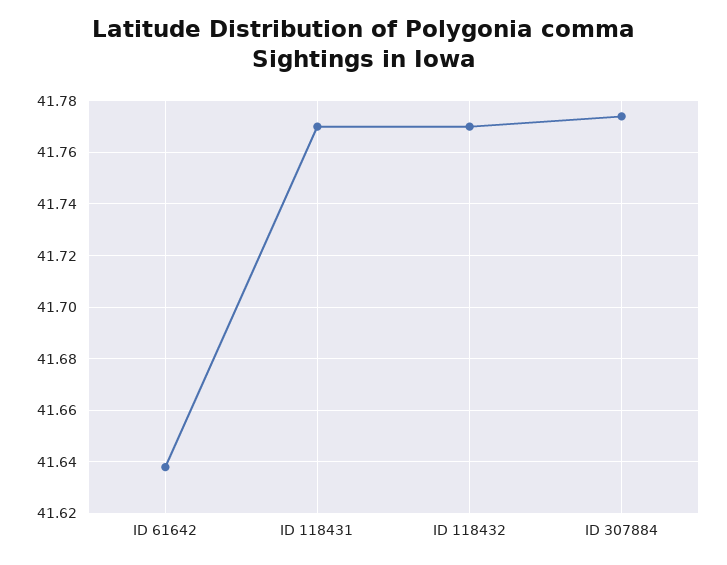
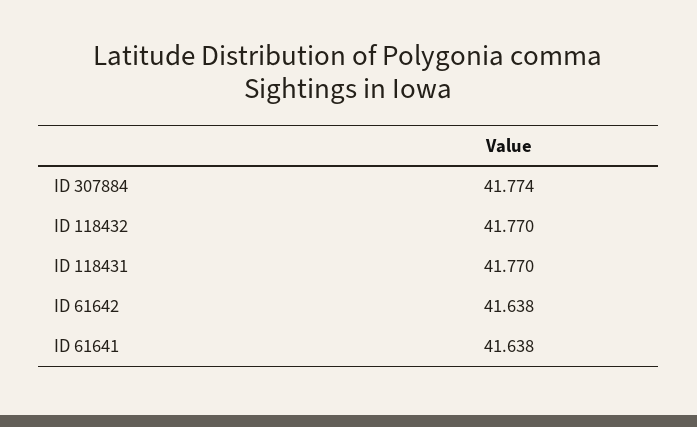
ID 61641: none -> 41.638

